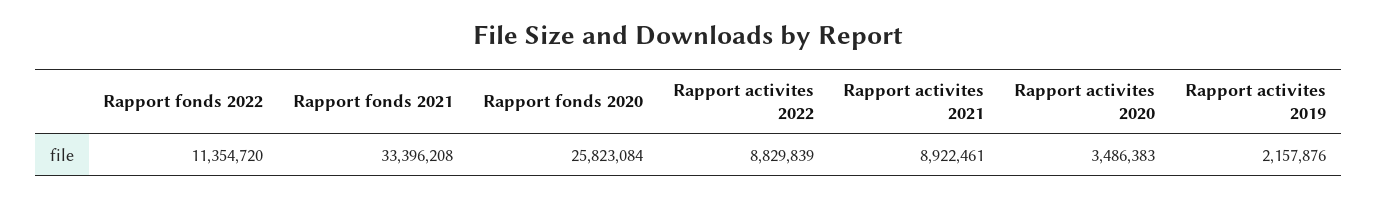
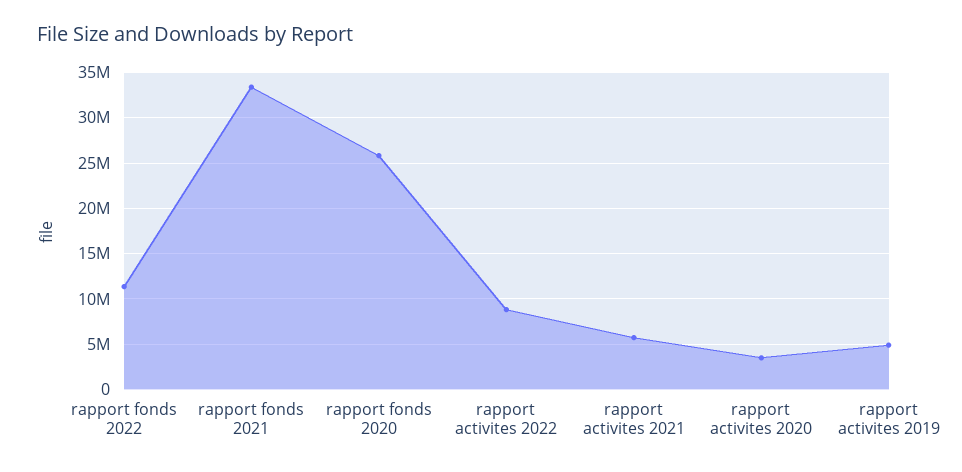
Rapport activites 2021: 8922461 -> 6000000
Rapport activites 2019: 2157876 -> 5000000

